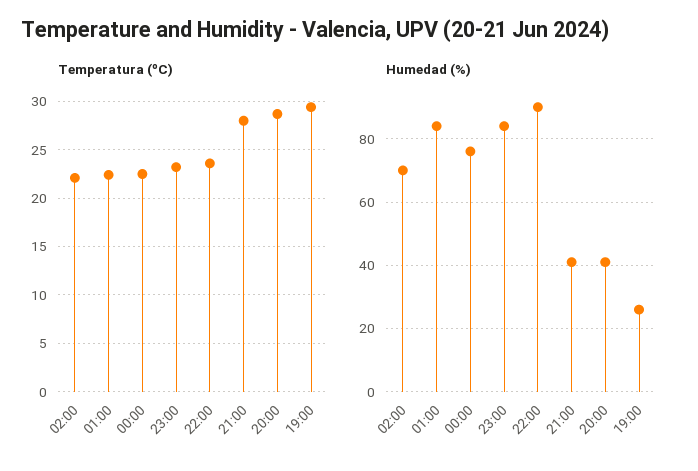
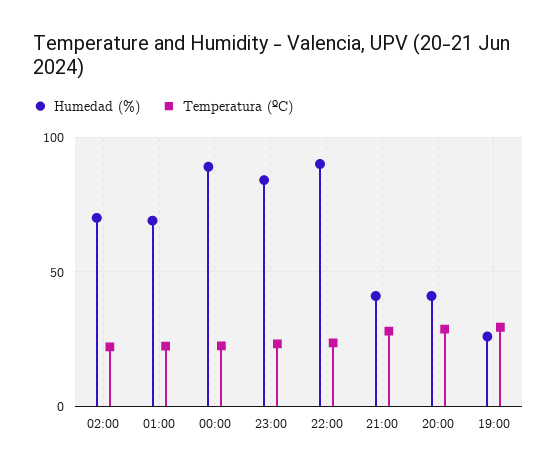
Humedad (%), 01:00: 85 -> 70
Humedad (%), 00:00: 75 -> 90

